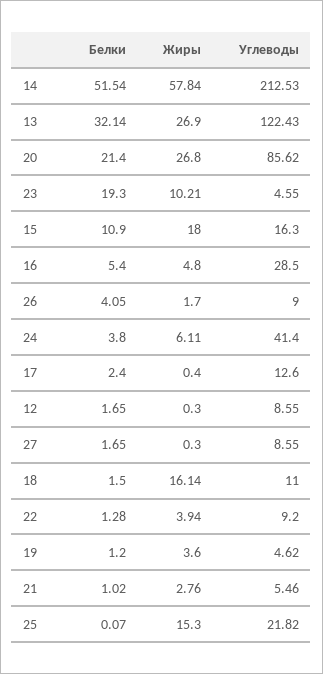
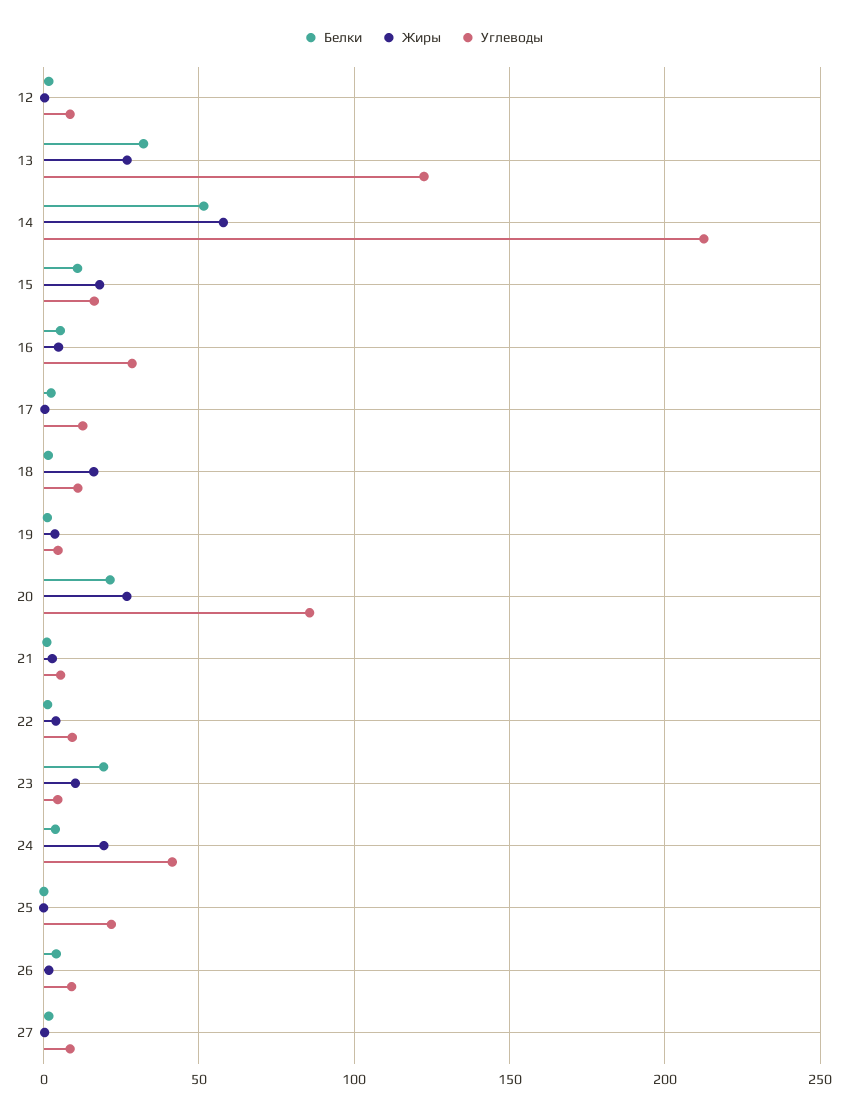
Жиры, 24: 6.11 -> 20
Жиры, 25: 15.3 -> 0

